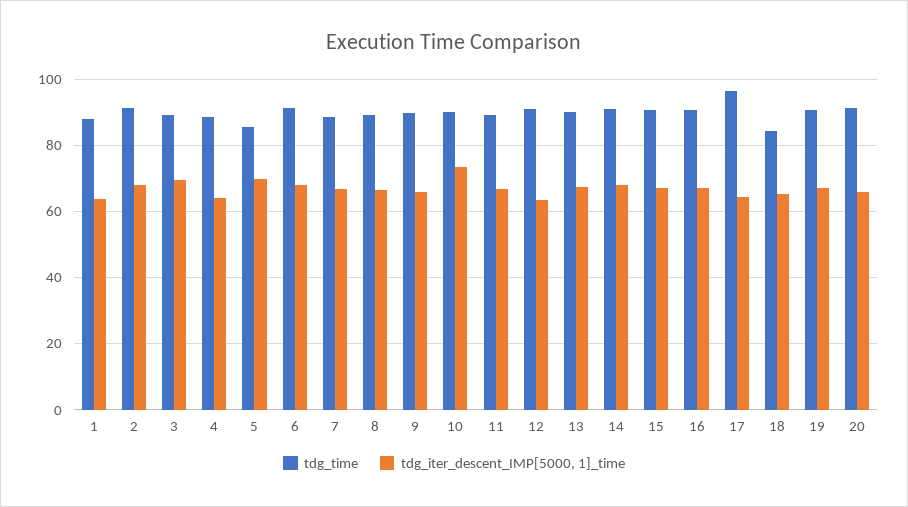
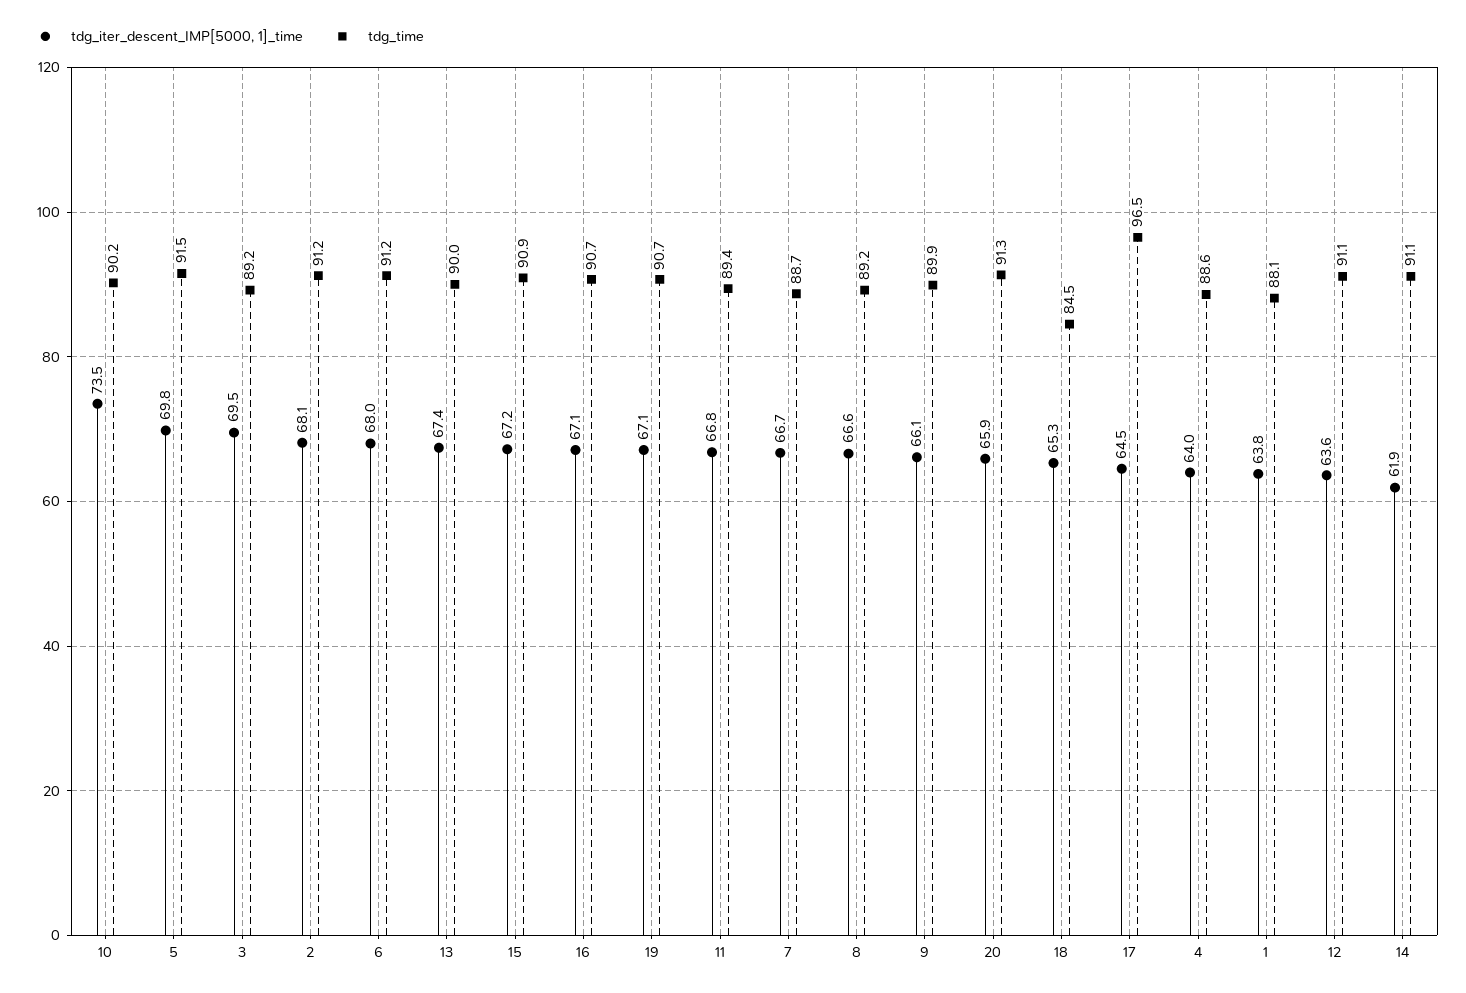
tdg_time, 5: 86 -> 91.5
tdg_iter_descent_IMP[5000, 1]_time, 14: 68 -> 61.9

